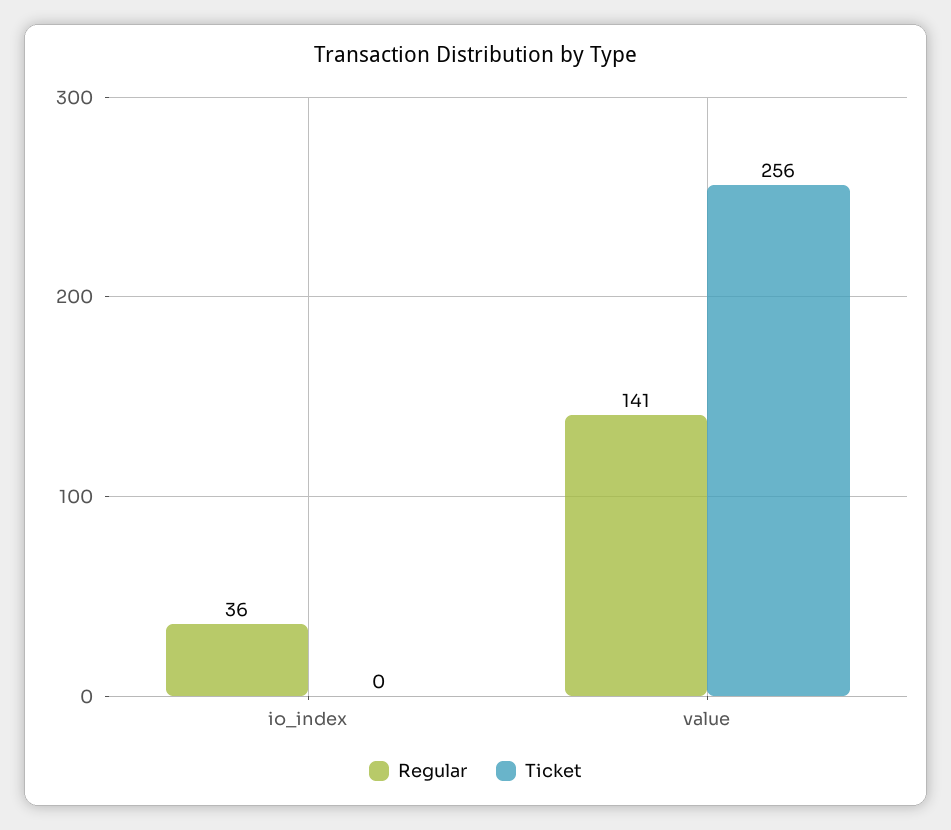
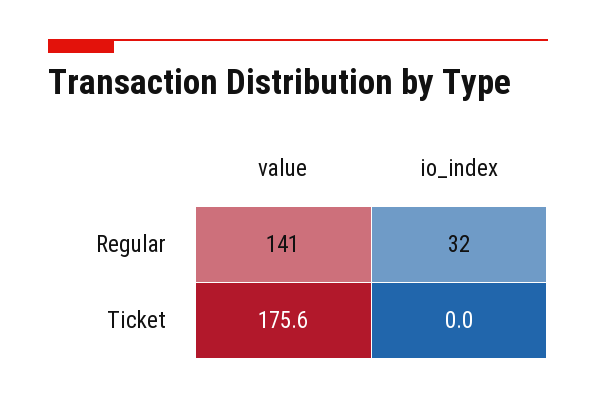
Regular, io_index: 36 -> 32
Ticket, value: 256 -> 175.6

